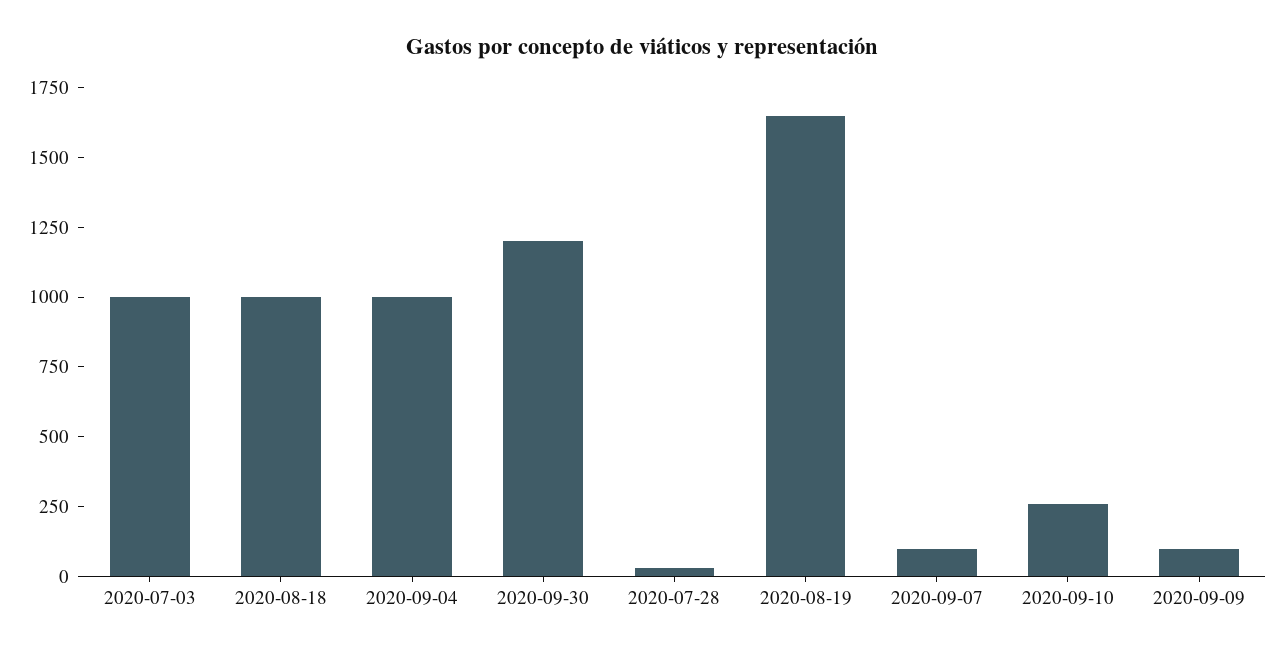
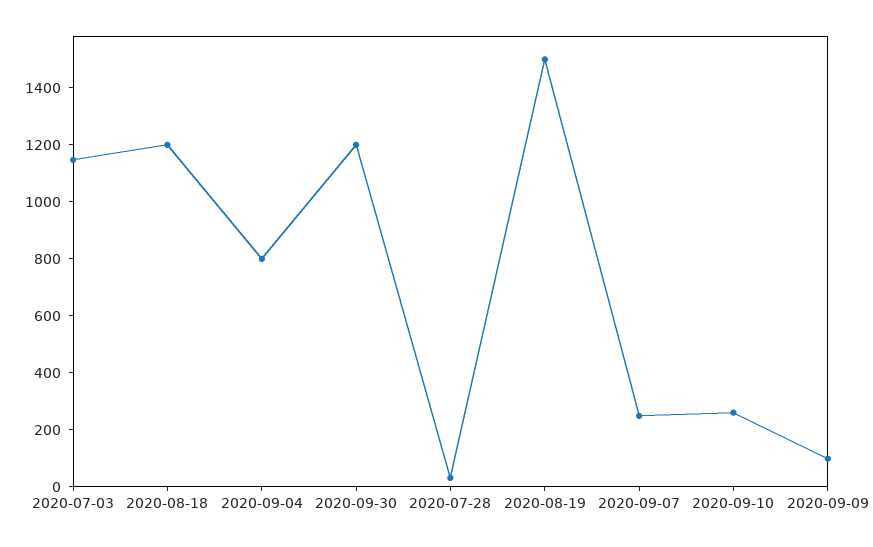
2020-07-03: 1000 -> 1150
2020-08-18: 1000 -> 1200
2020-09-04: 1000 -> 800
2020-08-19: 1650 -> 1500
2020-09-07: 100 -> 250

